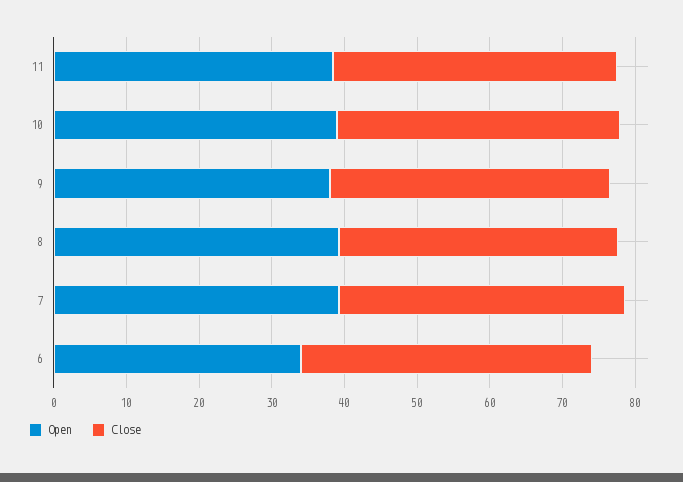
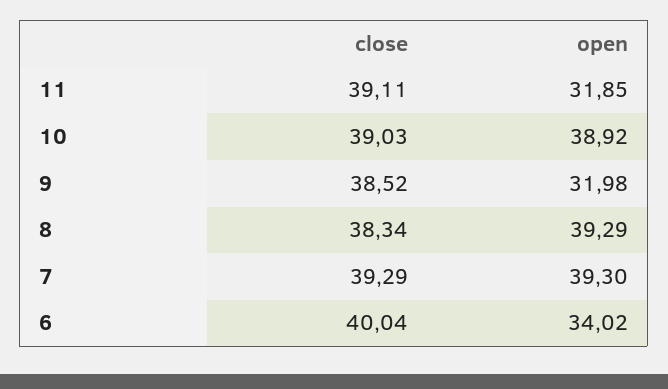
Open, 11: 38 -> 31.85
Open, 9: 38 -> 31.98

